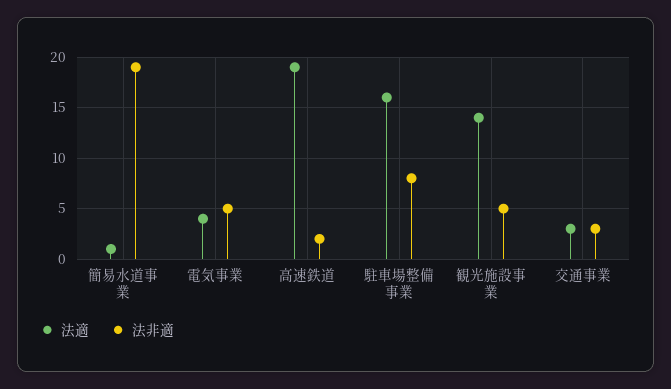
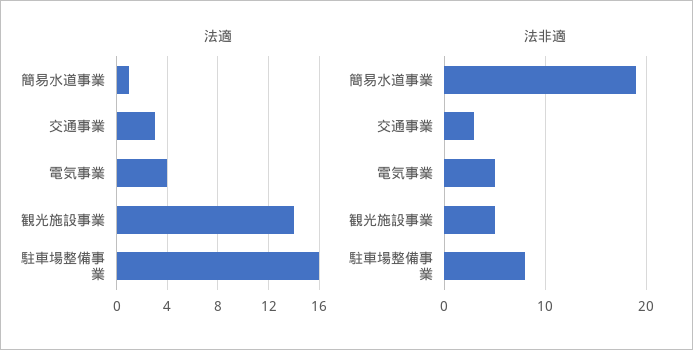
法適, 高速鉄道: 19 -> none
法非適, 高速鉄道: 2 -> none

